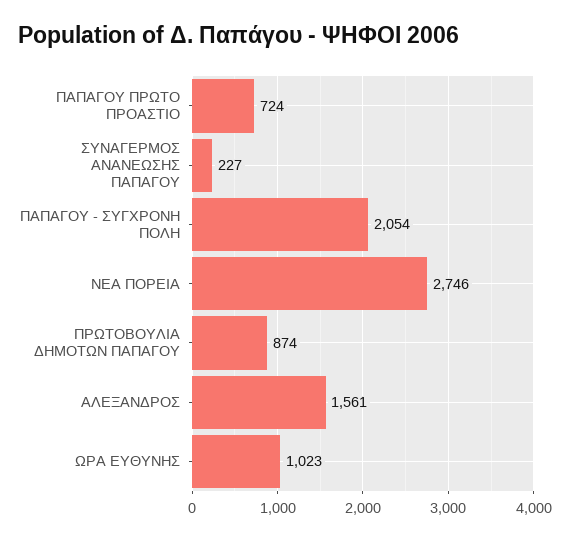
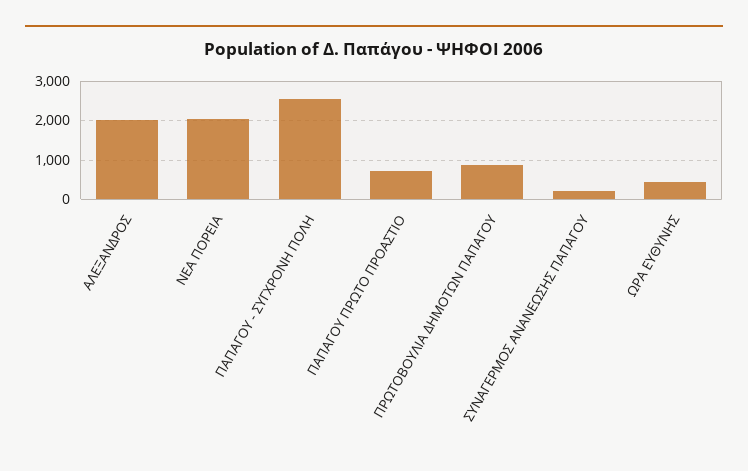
ΠΑΠΑΓΟΥ - ΣΥΓΧΡΟΝΗ ΠΟΛΗ: 2054 -> 2600
ΝΕΑ ΠΟΡΕΙΑ: 2746 -> 2000
ΑΛΕΞΑΝΔΡΟΣ: 1561 -> 2000
ΩΡΑ ΕΥΘΥΝΗΣ: 1023 -> 400

